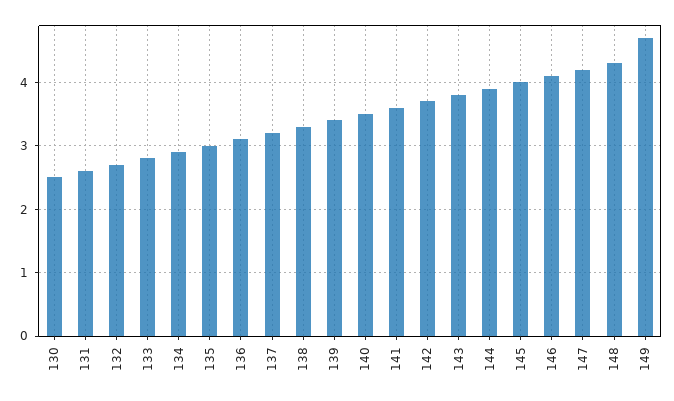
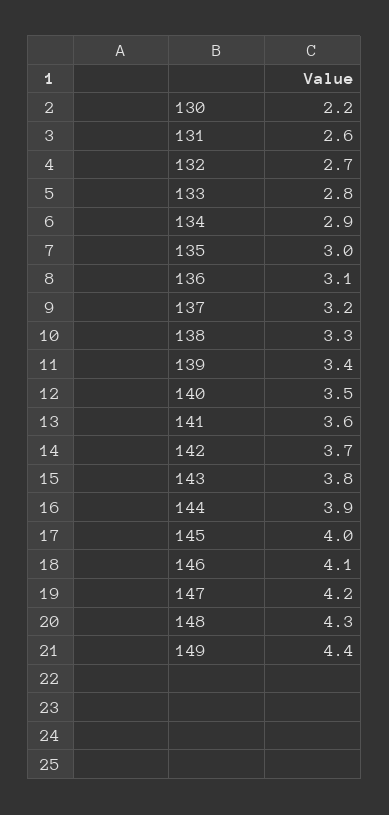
130: 2.5 -> 2.2
149: 4.7 -> 4.4

